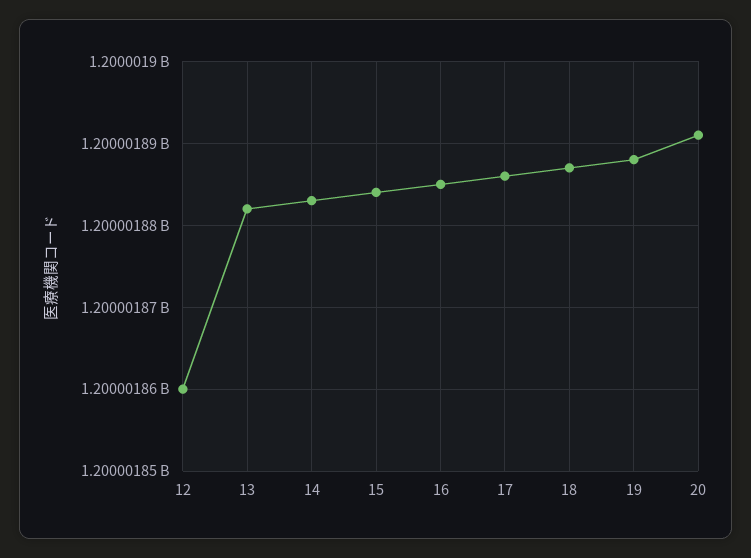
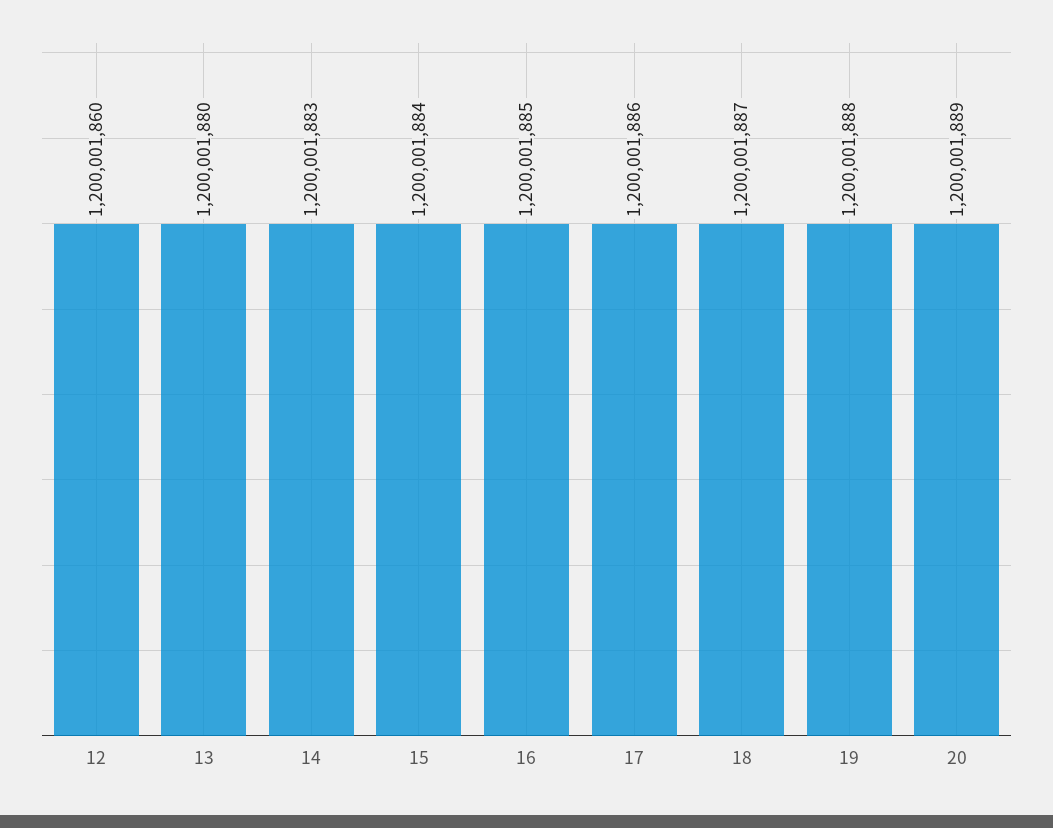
13: 1200001882 -> 1200001880
20: 1200001891 -> 1200001889

